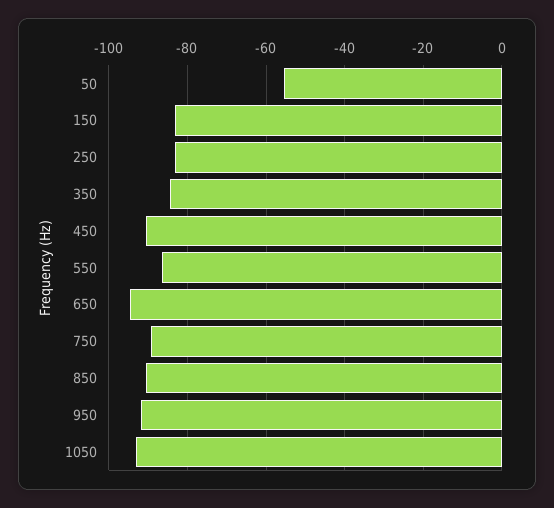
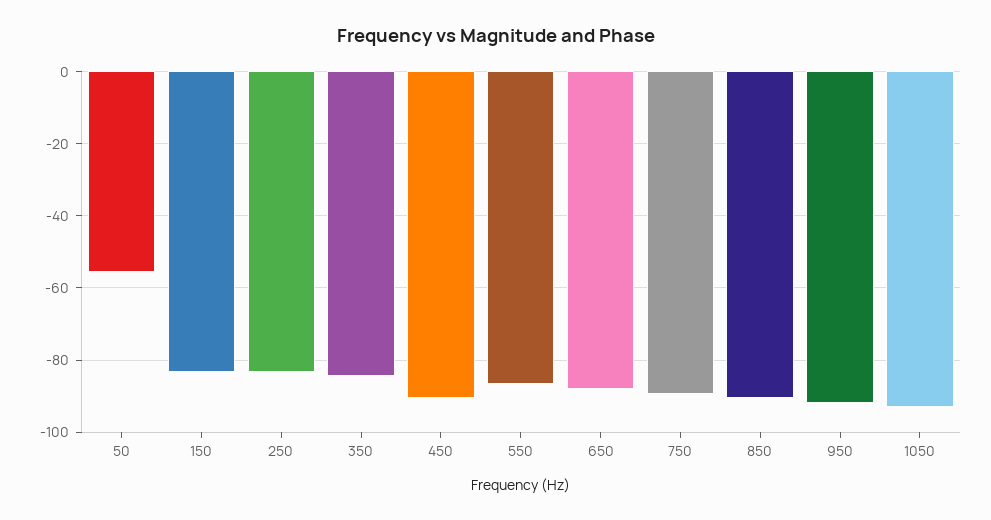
650: -94 -> -88

